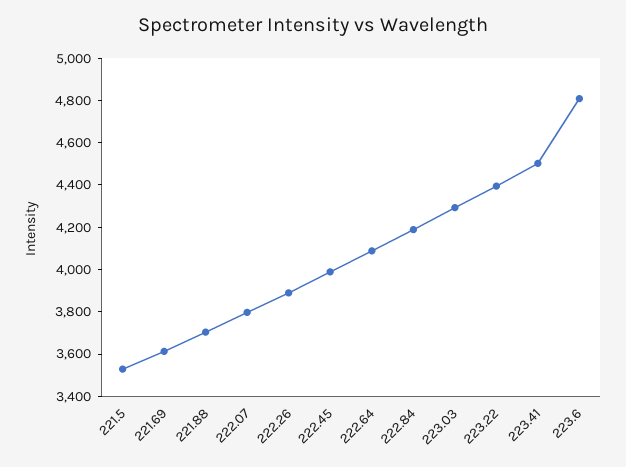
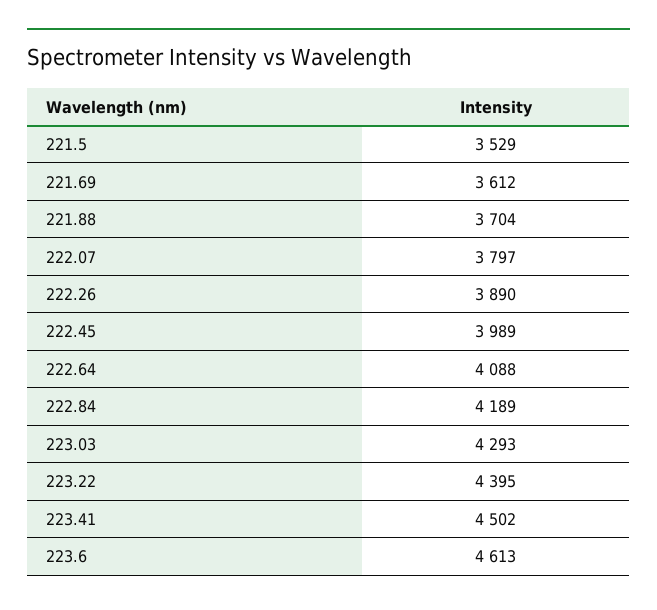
223.6: 4800 -> 4613

